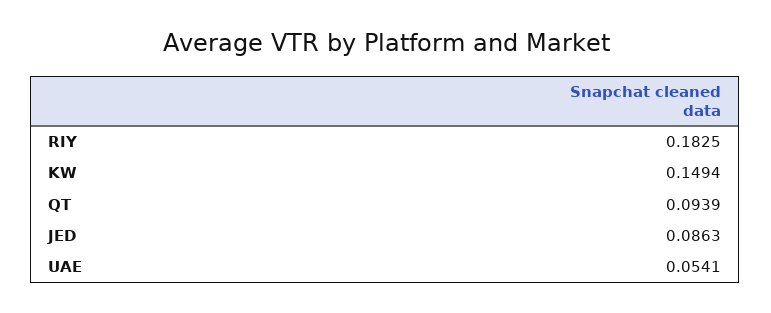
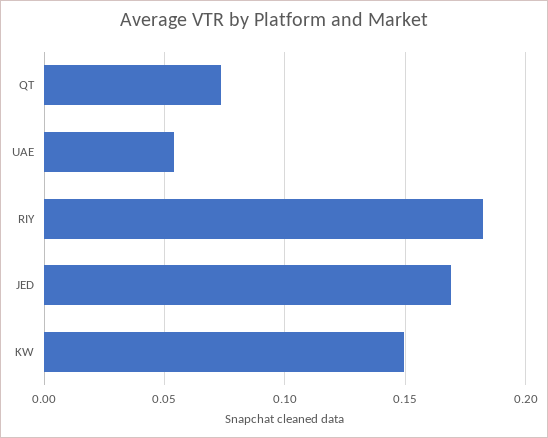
QT: 0.0939 -> 0.075
JED: 0.0863 -> 0.17

